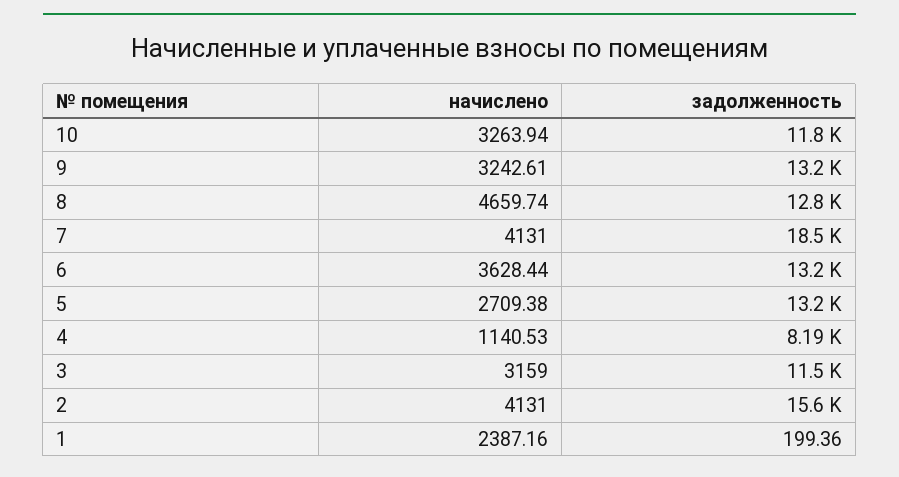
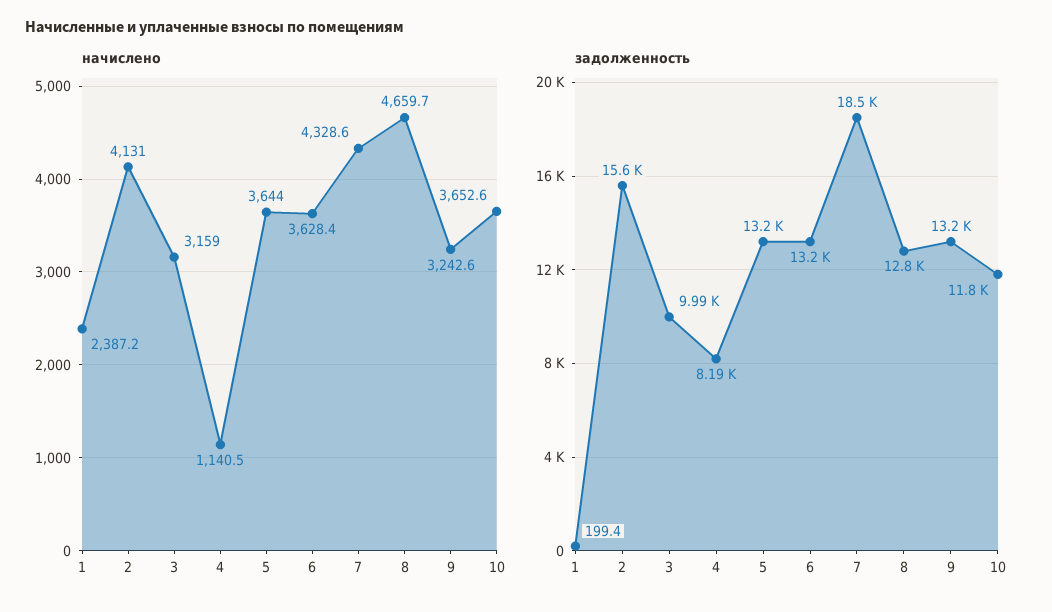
начислено, 10: 3263.94 -> 3652.6
начислено, 7: 4131 -> 4328.6
начислено, 5: 2709.38 -> 3644
задолженность, 3: 11500 -> 9990

